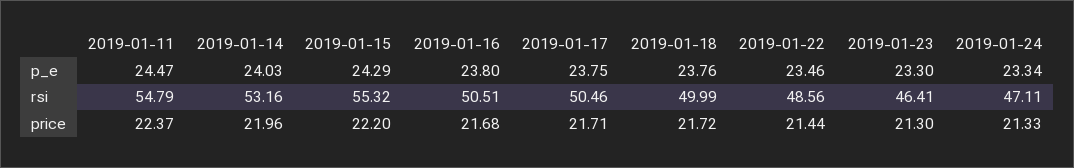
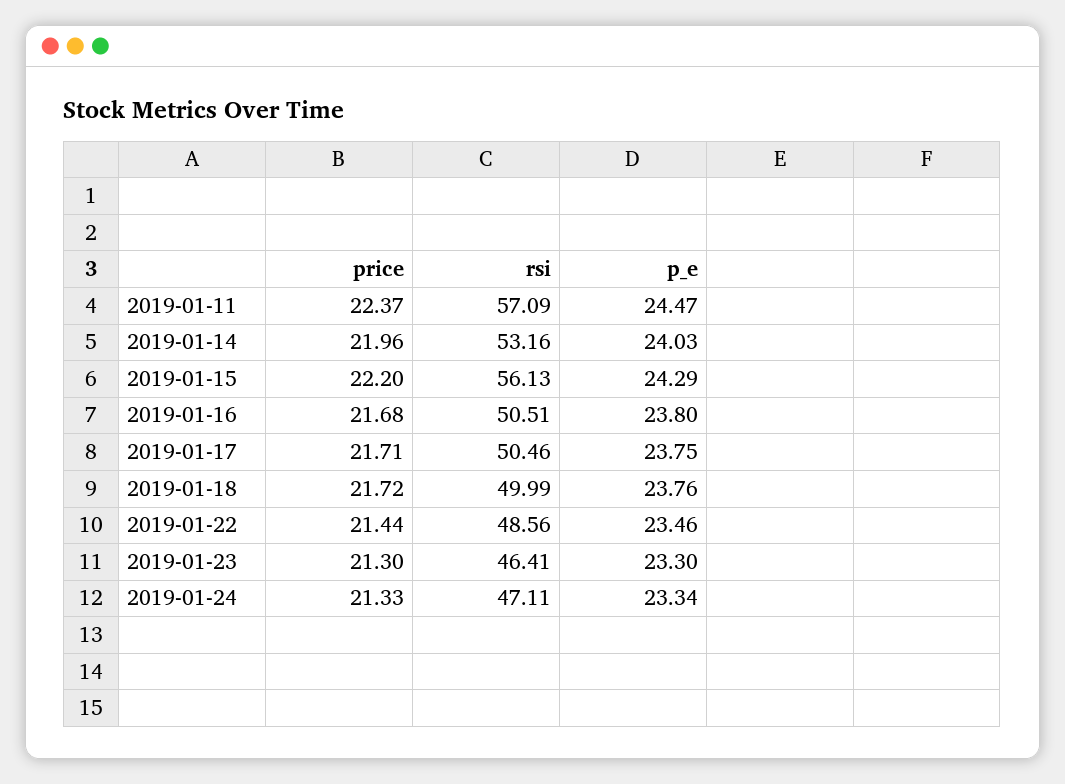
2019-01-11, rsi: 54.79 -> 57.09
2019-01-15, rsi: 55.32 -> 56.13

